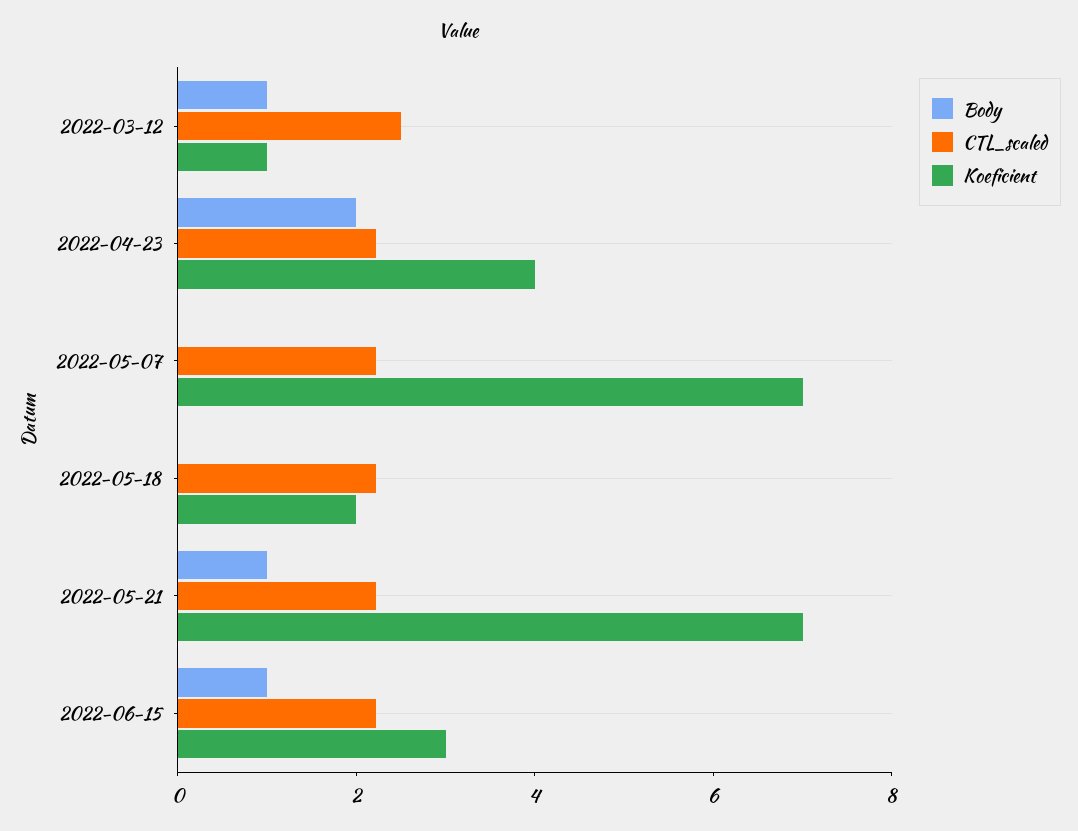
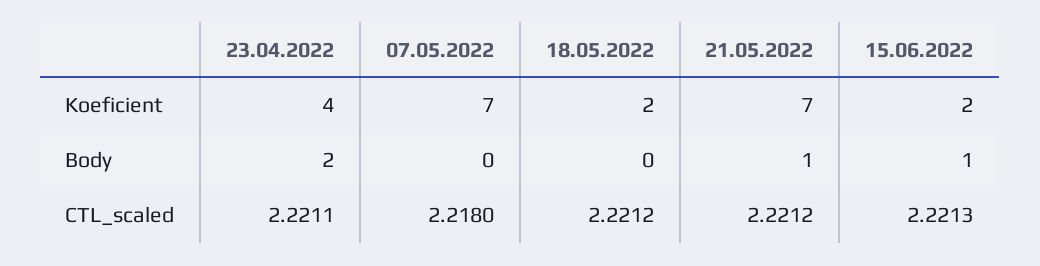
Body, 2022-03-12: 1 -> none
CTL_scaled, 2022-03-12: 2.5 -> none
Koeficient, 2022-03-12: 1 -> none
Koeficient, 2022-06-15: 3 -> 2

